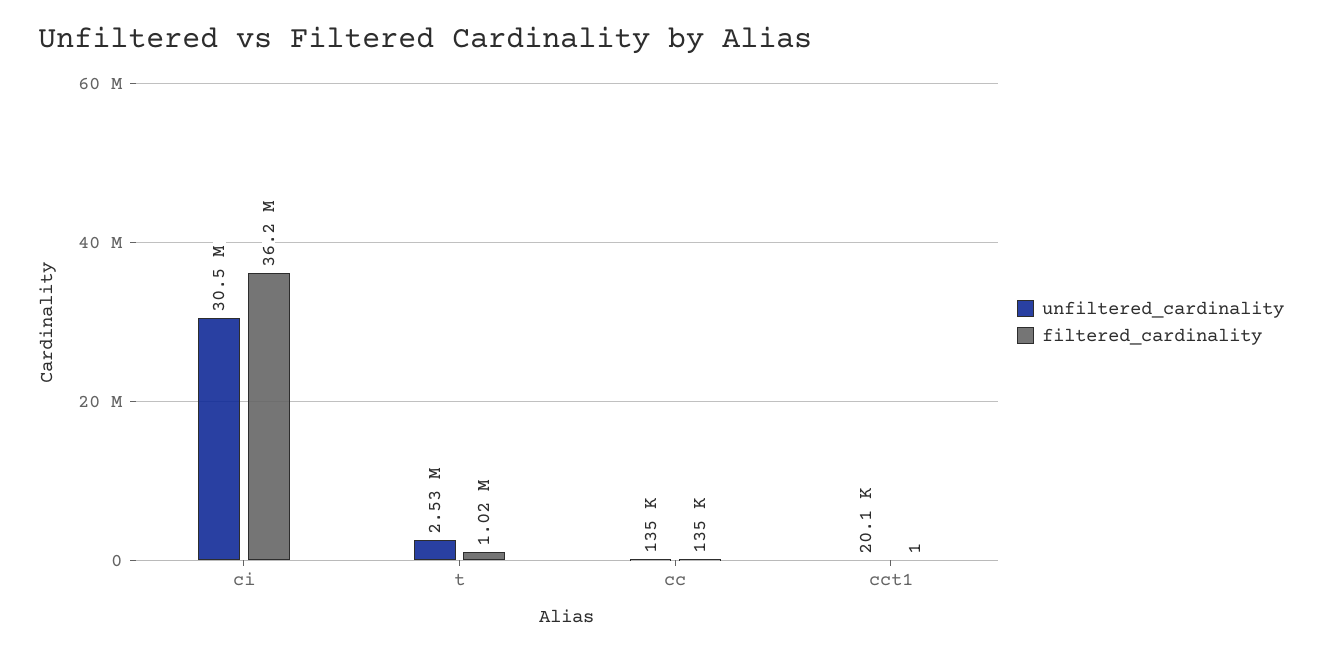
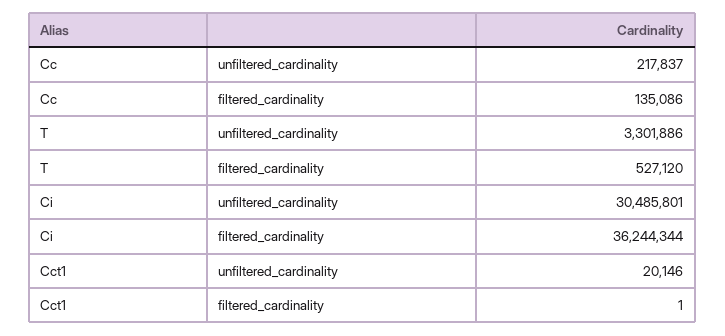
unfiltered_cardinality, t: 2530000 -> 3301886
filtered_cardinality, t: 1020000 -> 527120
unfiltered_cardinality, cc: 135000 -> 217837

